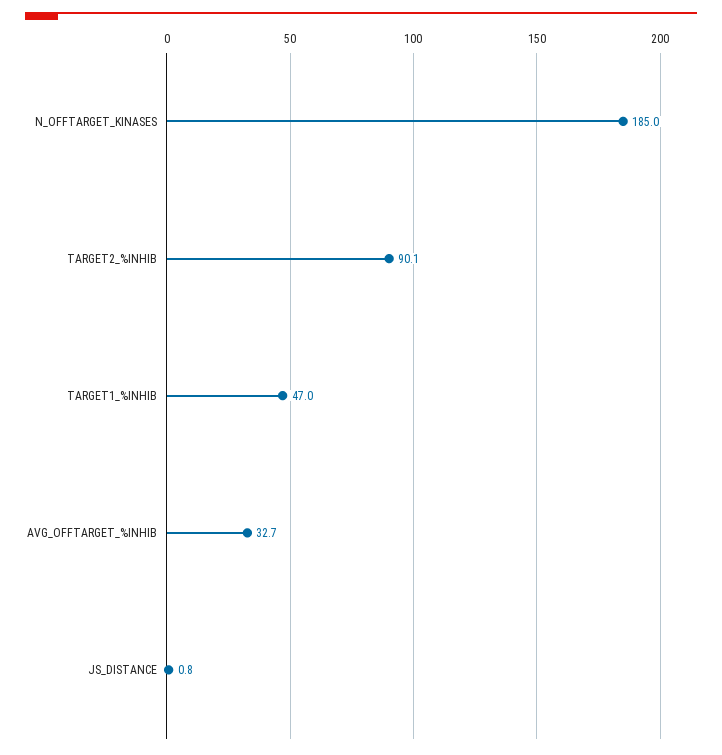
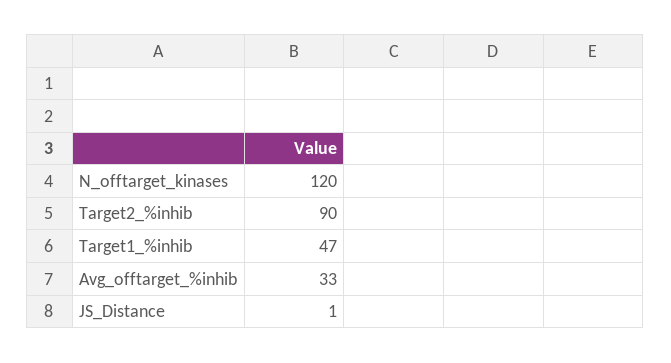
N_OFFTARGET_KINASES: 185 -> 120

